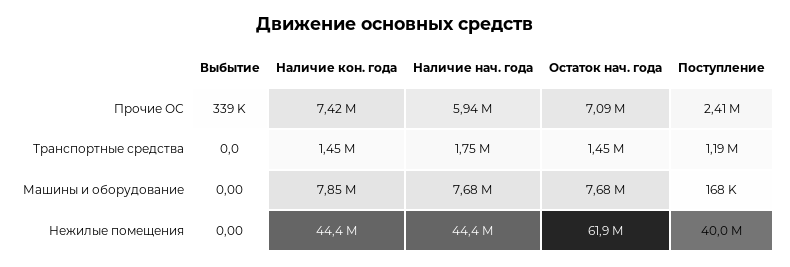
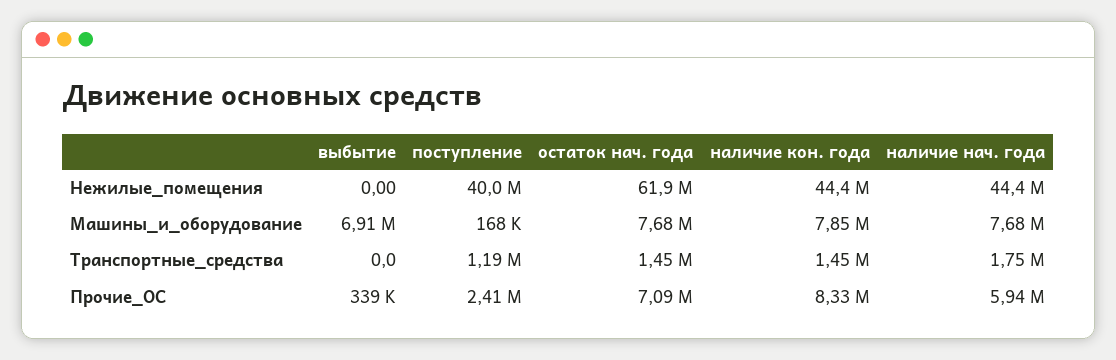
Наличие кон. года, Прочие ОС: 7420000 -> 8330000
Выбытие, Машины и оборудование: 0 -> 6910000

